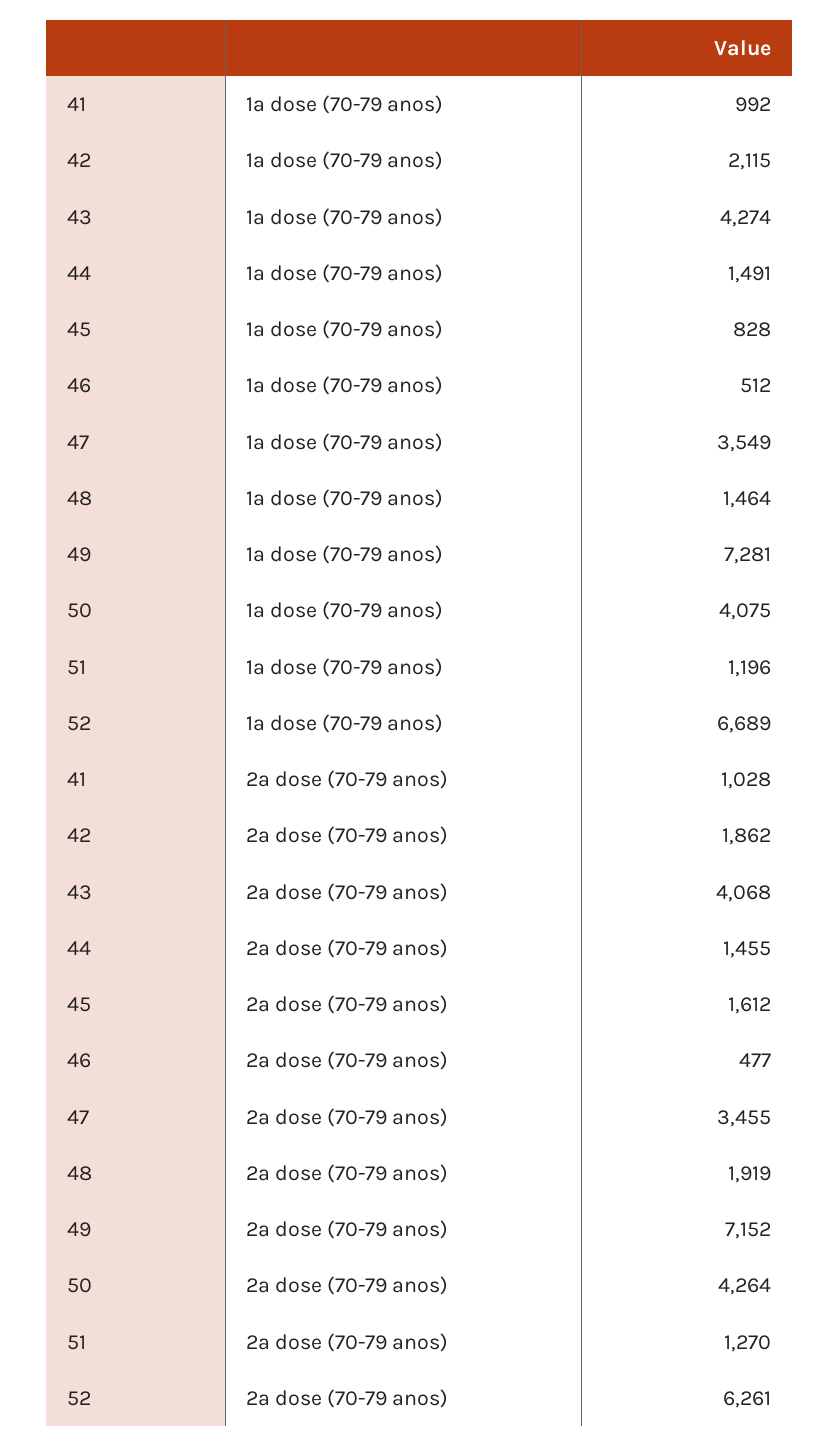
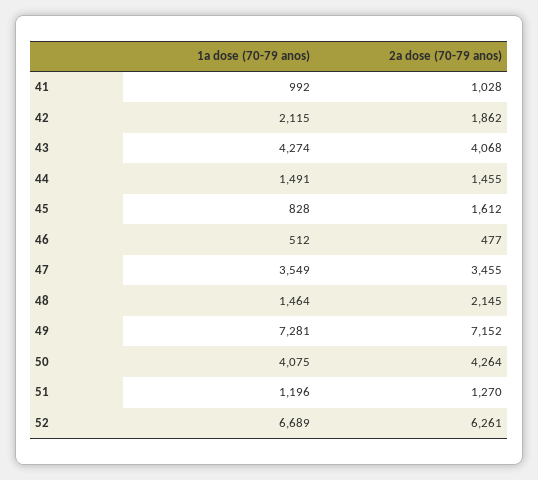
48, 2a dose (70-79 anos): 1919 -> 2145

